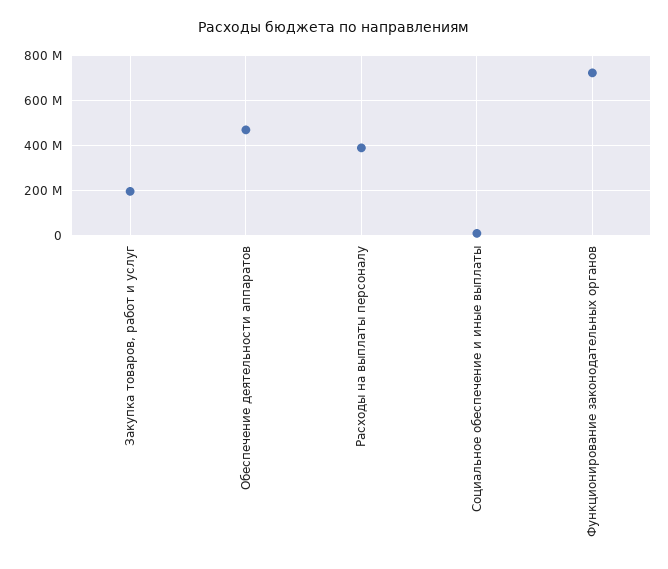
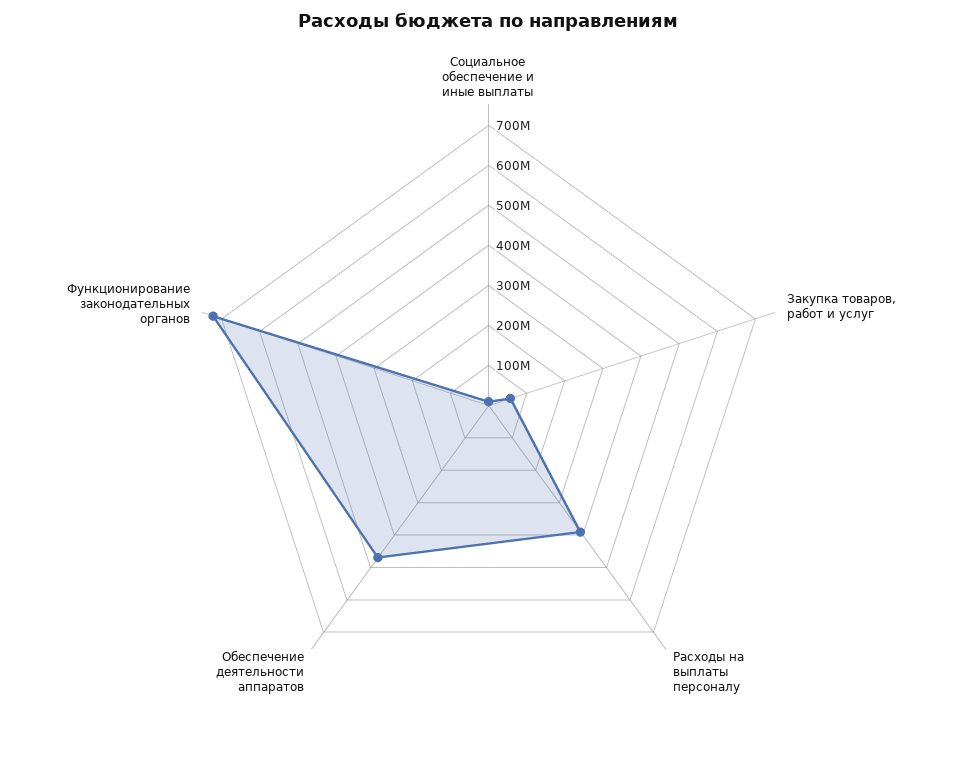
Закупка товаров, работ и услуг: 200000000 -> 60000000

